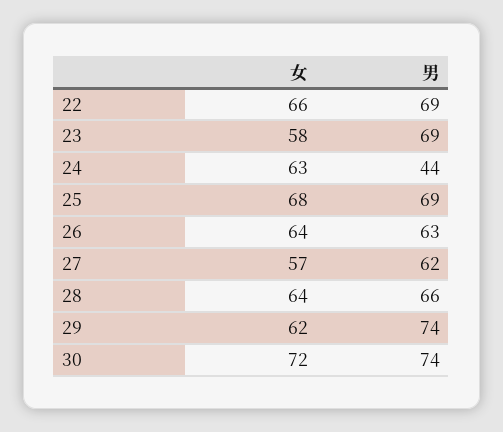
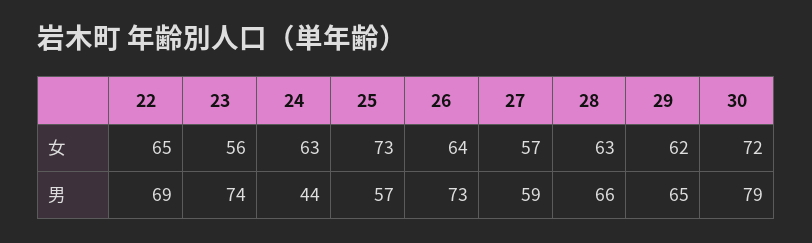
女, 22: 66 -> 65
女, 23: 58 -> 56
男, 23: 69 -> 74
女, 25: 68 -> 73
男, 25: 69 -> 57
男, 26: 63 -> 73
男, 27: 62 -> 59
女, 28: 64 -> 63
男, 29: 74 -> 65
男, 30: 74 -> 79

